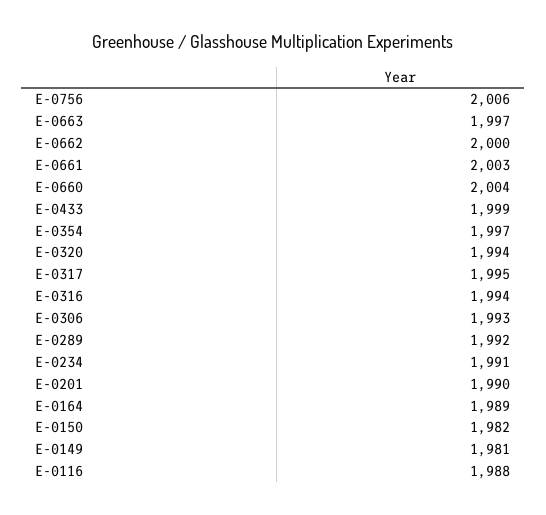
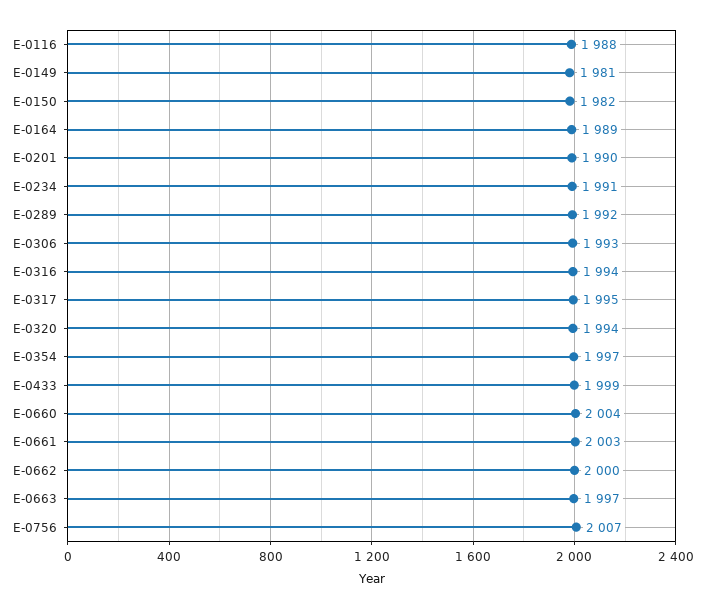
E-0756: 2006 -> 2007

